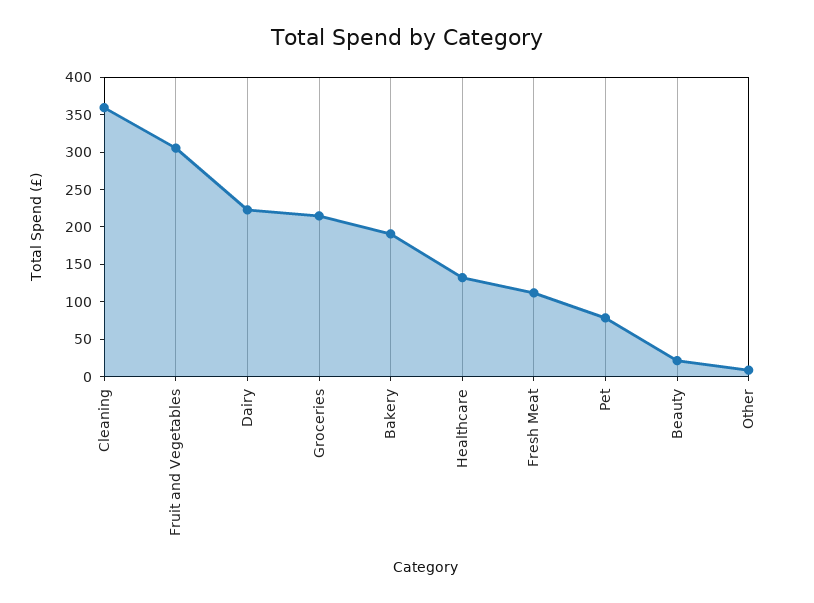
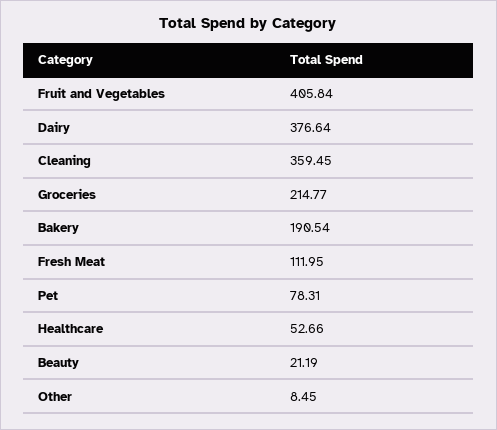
Fruit and Vegetables: 300 -> 405.84
Dairy: 225 -> 376.64
Healthcare: 125 -> 52.66

